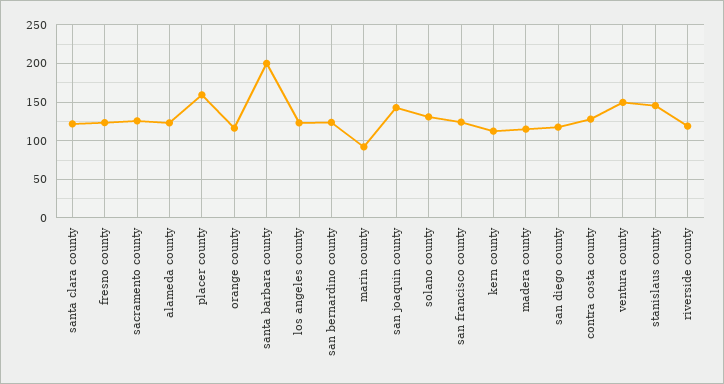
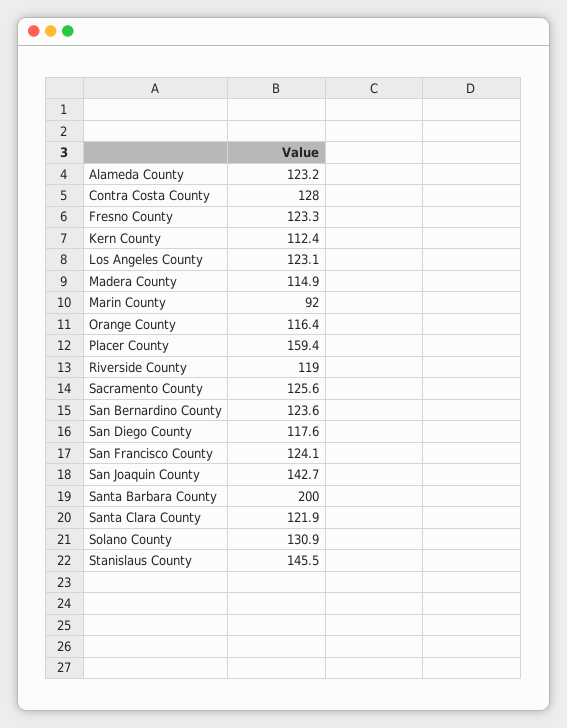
ventura county: 150 -> none

